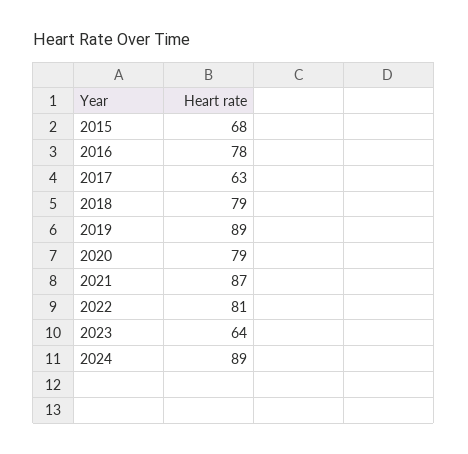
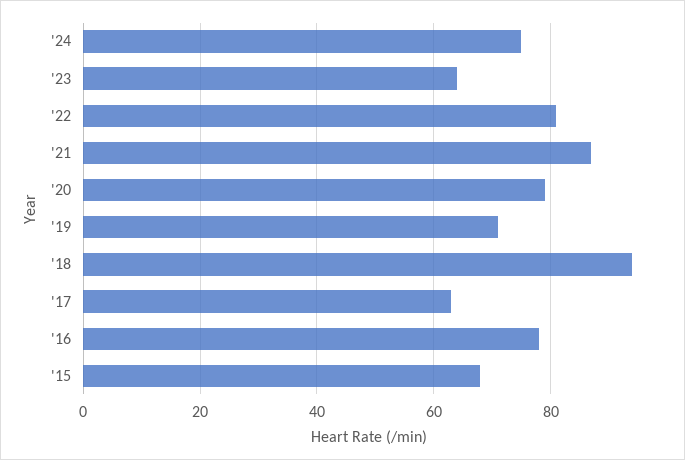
2018: 79 -> 95
2019: 89 -> 70
2024: 89 -> 75

